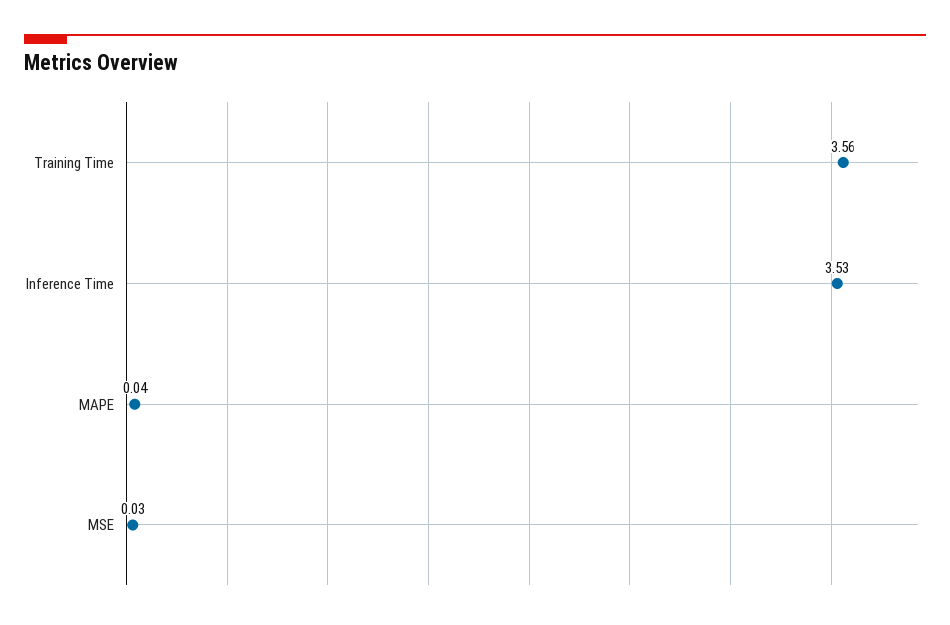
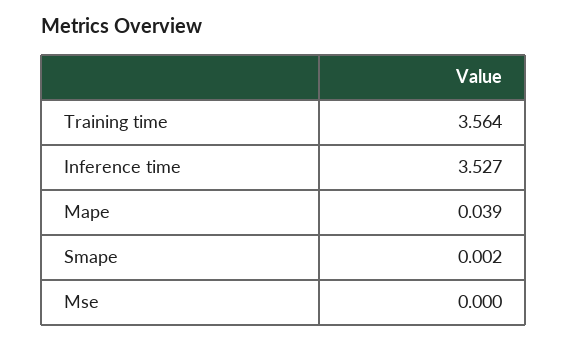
MSE: 0.03 -> 0
Smape: none -> 0.002

